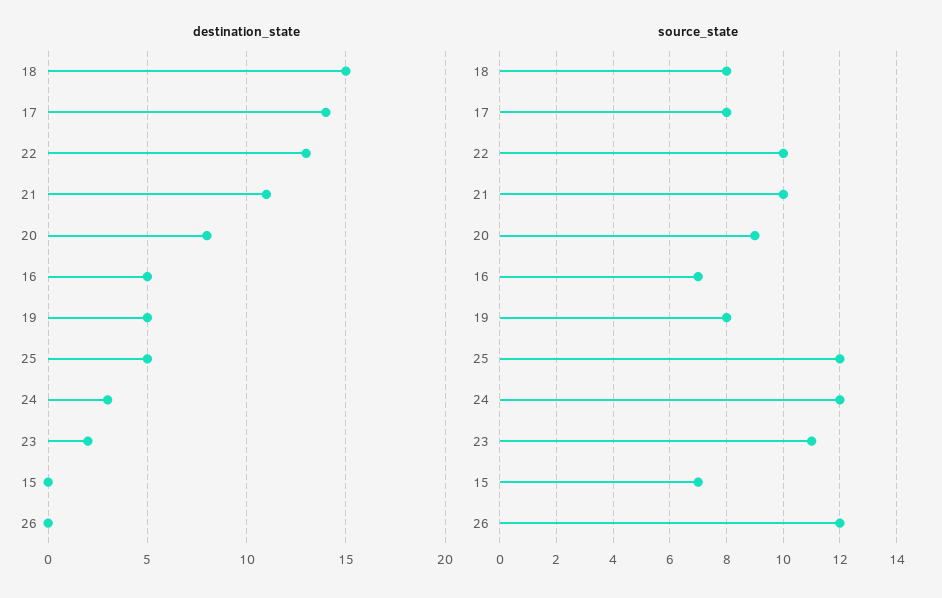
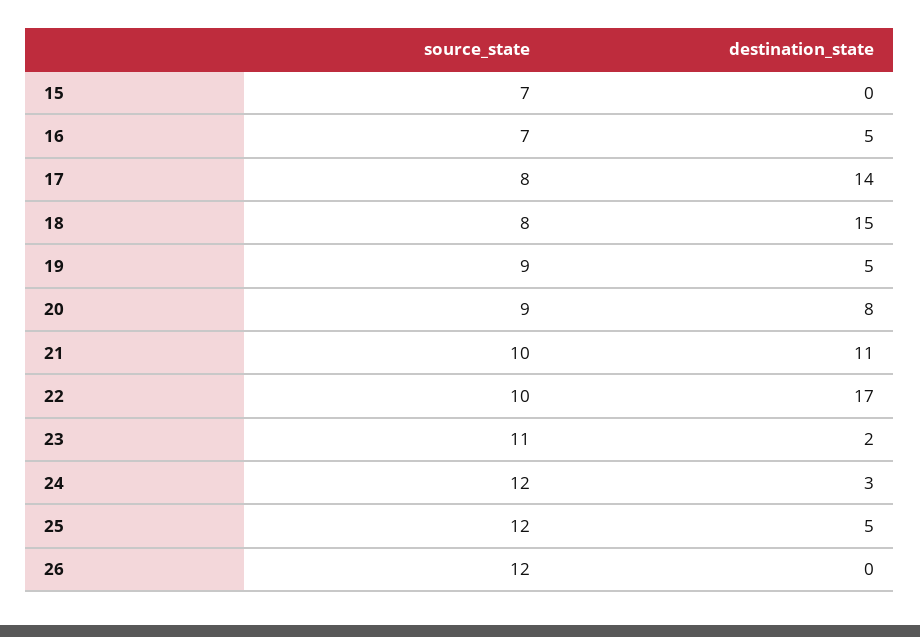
destination_state, 22: 13 -> 17
source_state, 19: 8 -> 9

